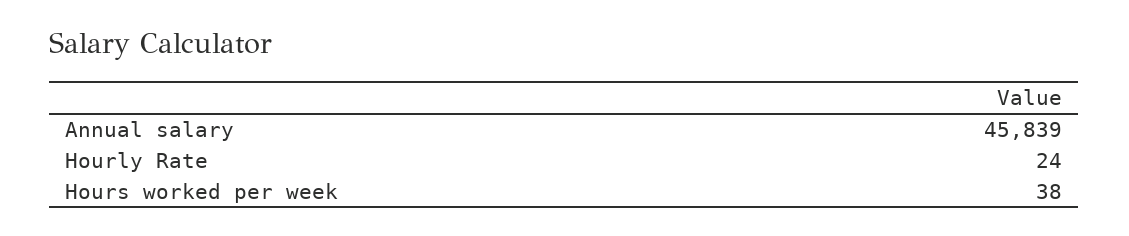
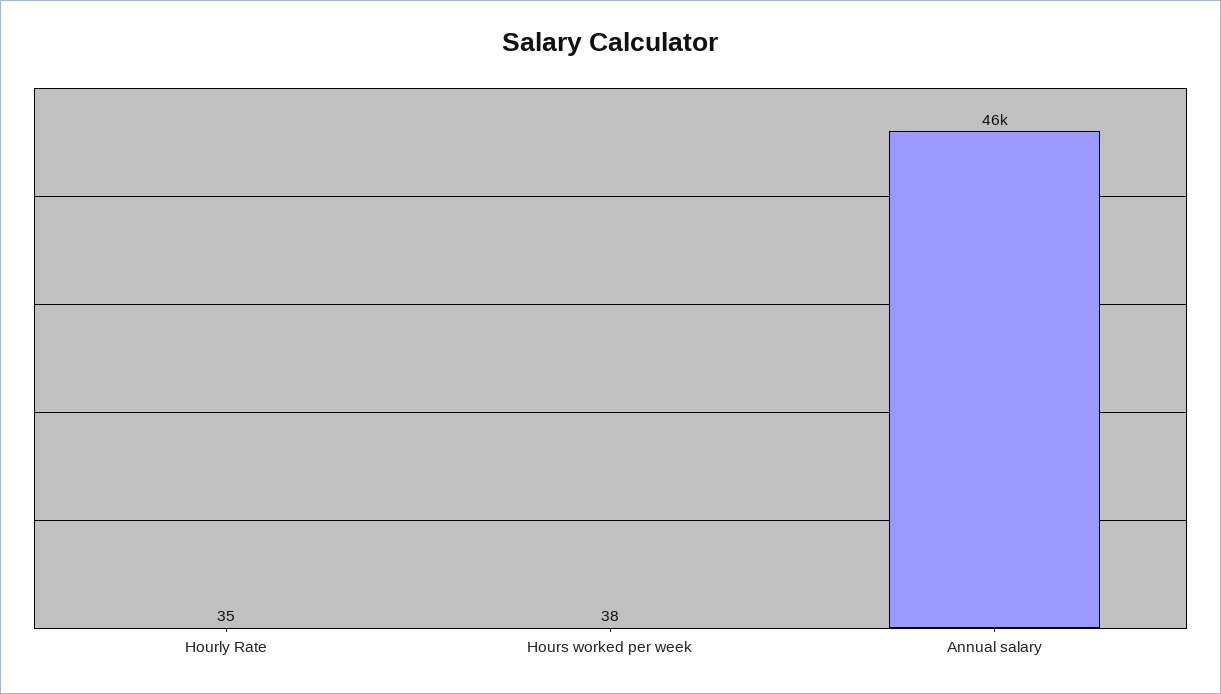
Hourly Rate: 24 -> 35

